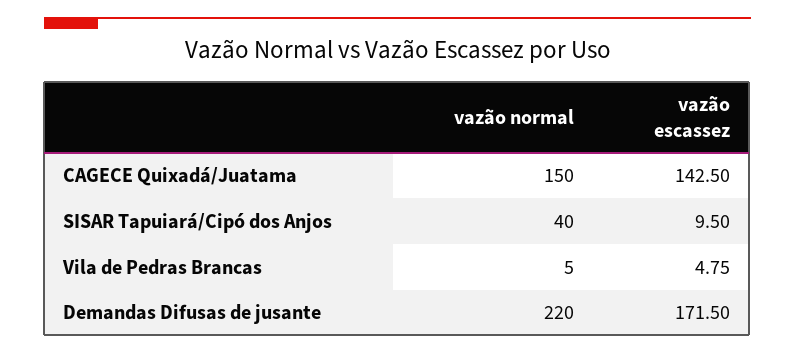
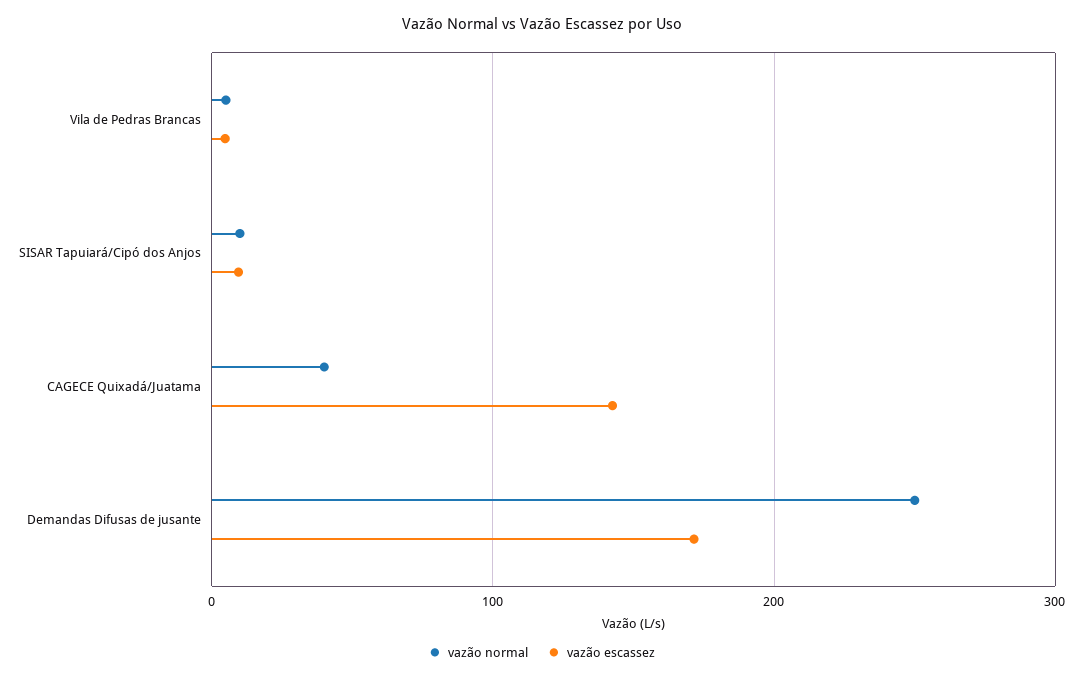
vazão normal, CAGECE Quixadá/Juatama: 150 -> 40
vazão normal, SISAR Tapuiará/Cipó dos Anjos: 40 -> 10
vazão normal, Demandas Difusas de jusante: 220 -> 250

